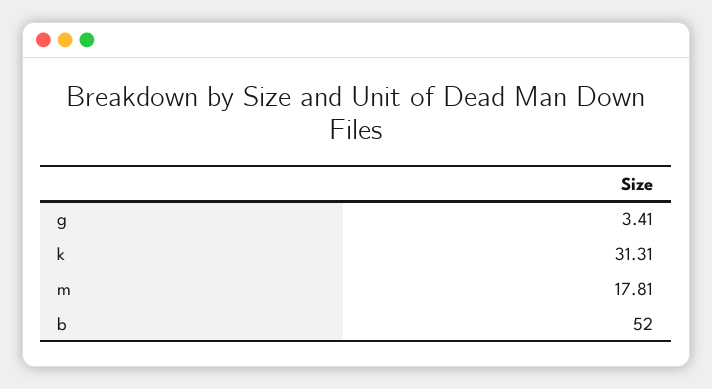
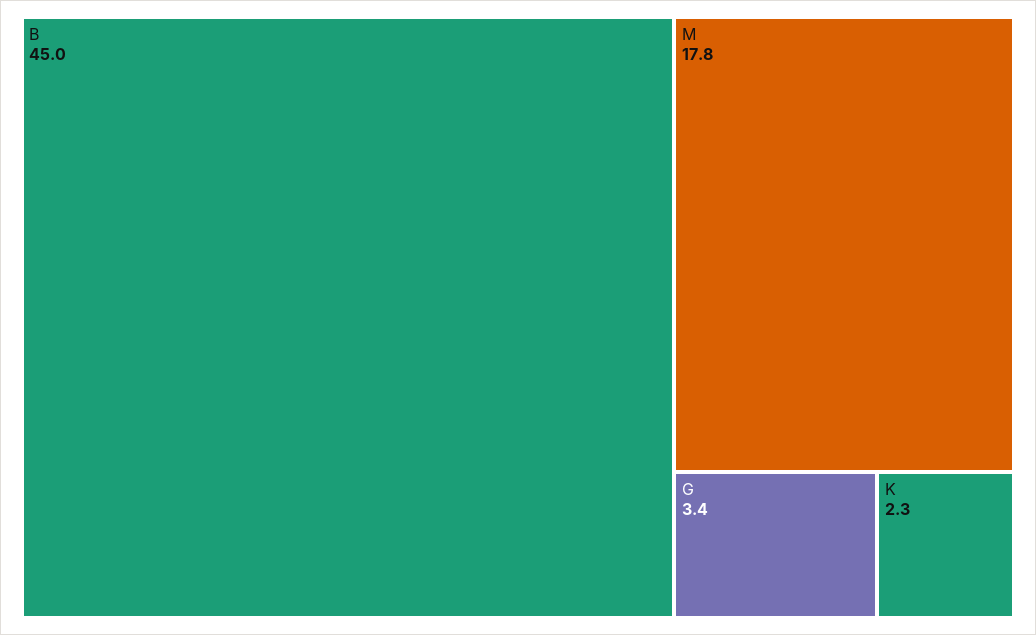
k: 31.31 -> 2.3
b: 52 -> 45

